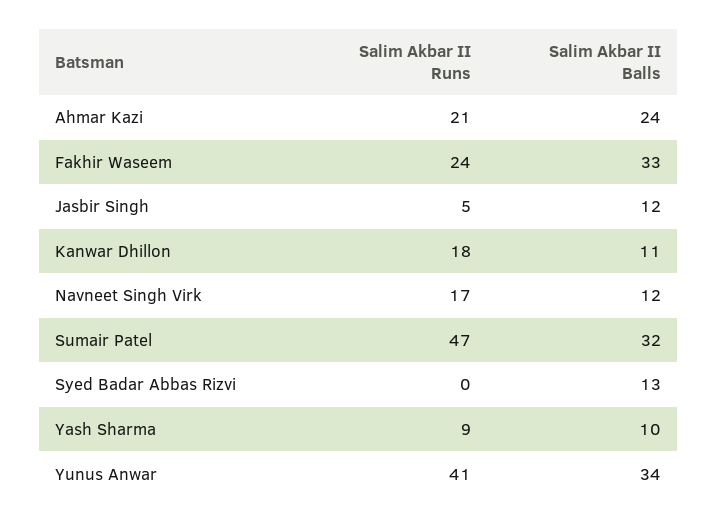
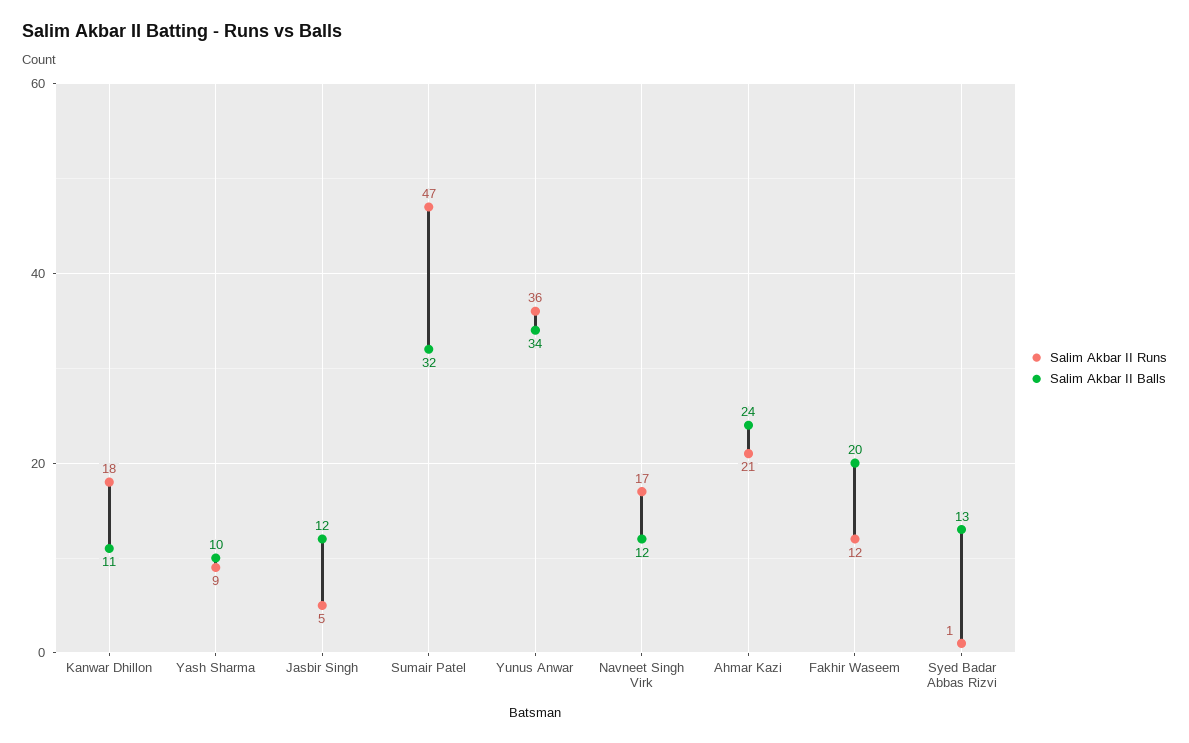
Salim Akbar II Runs, Fakhir Waseem: 24 -> 12
Salim Akbar II Balls, Fakhir Waseem: 33 -> 20
Salim Akbar II Runs, Syed Badar Abbas Rizvi: 0 -> 1
Salim Akbar II Runs, Yunus Anwar: 41 -> 36

